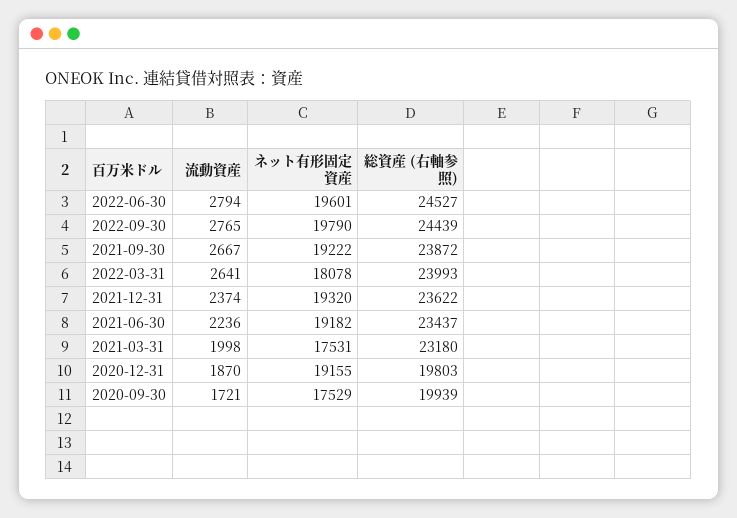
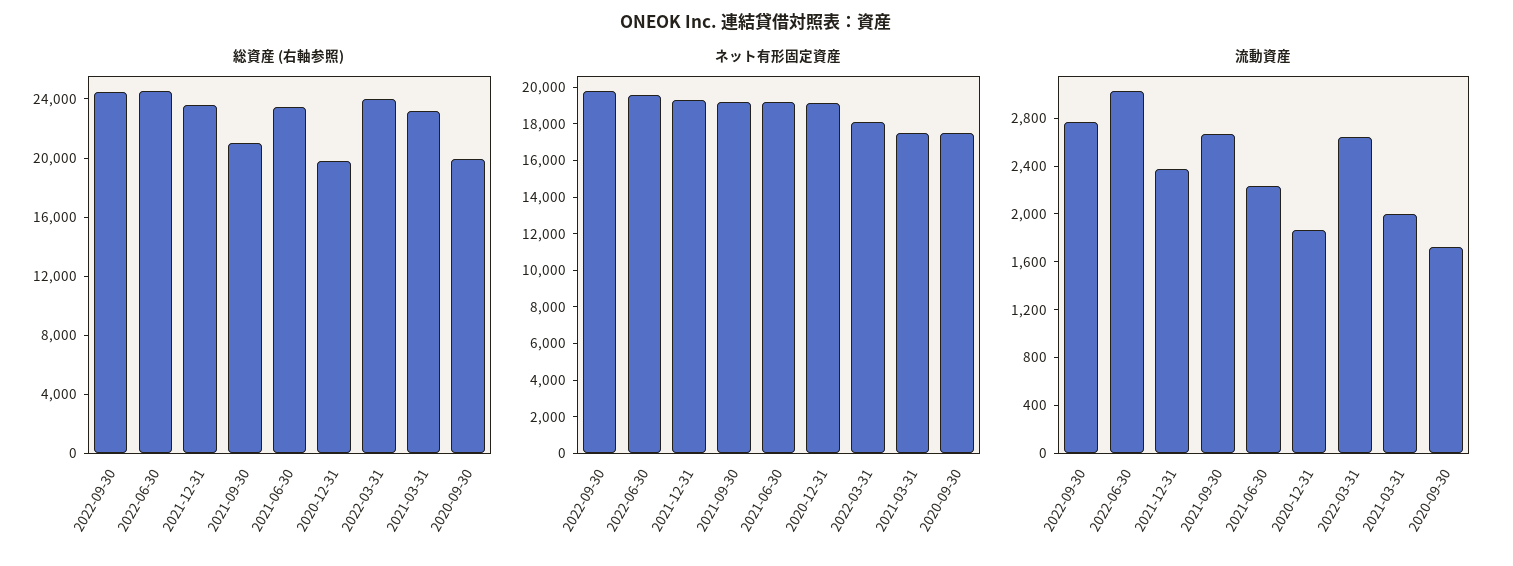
流動資産, 2022-06-30: 2794 -> 3000
総資産 (右軸参照), 2021-09-30: 23872 -> 21000

